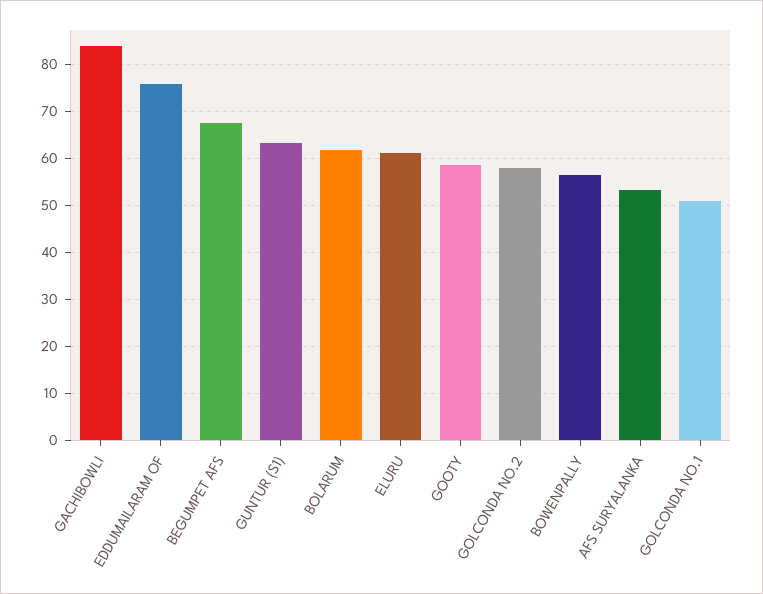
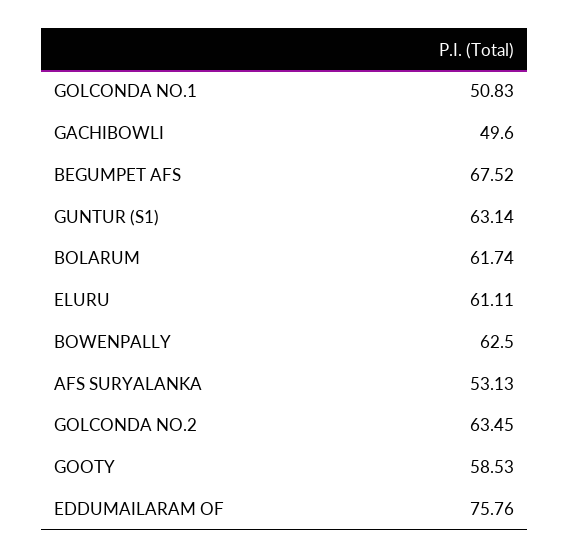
GACHIBOWLI: 84 -> 49.6
GOLCONDA NO.2: 58 -> 63.45
BOWENPALLY: 56 -> 62.5

